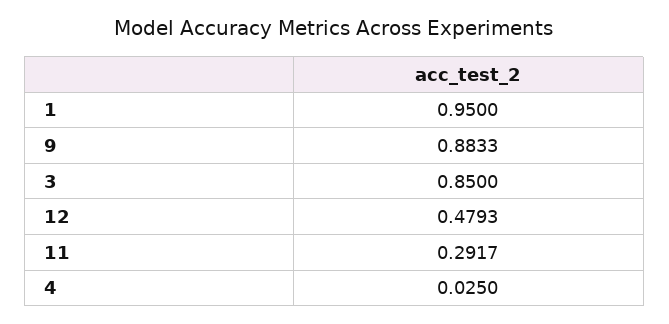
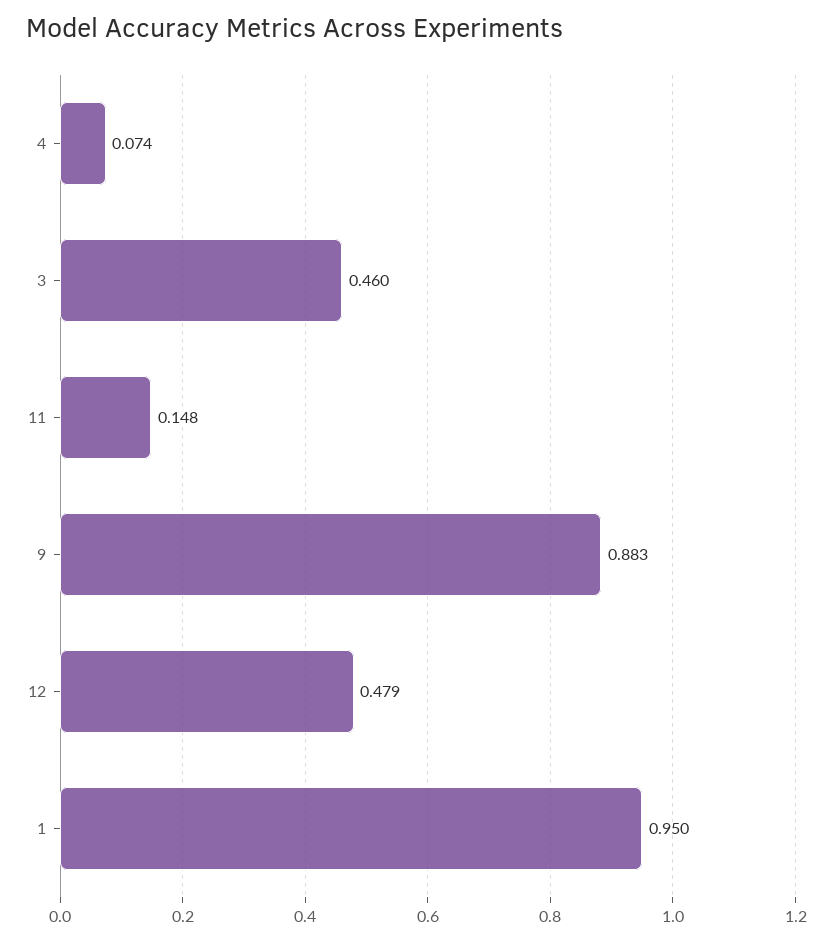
3: 0.85 -> 0.46
11: 0.2917 -> 0.148
4: 0.025 -> 0.074

